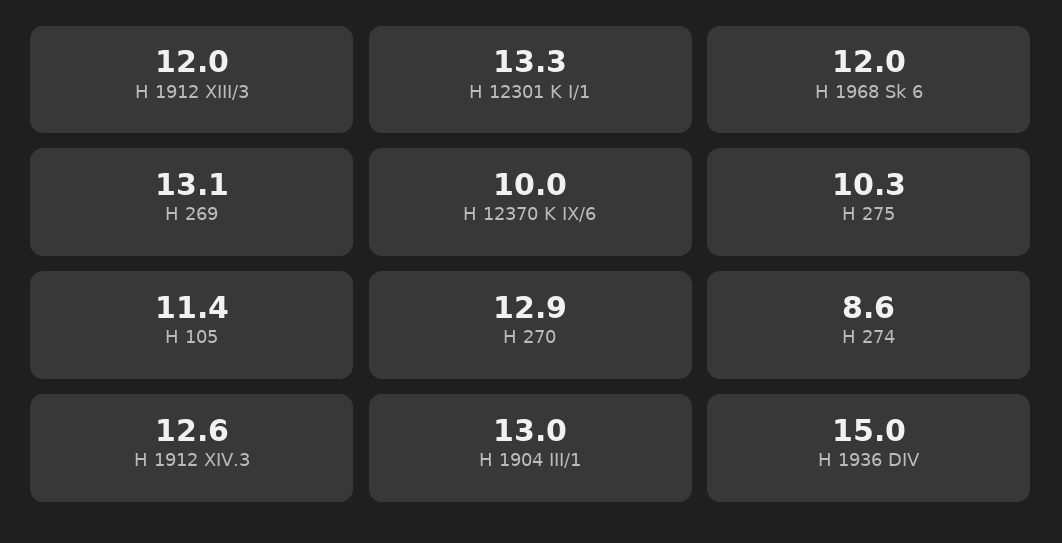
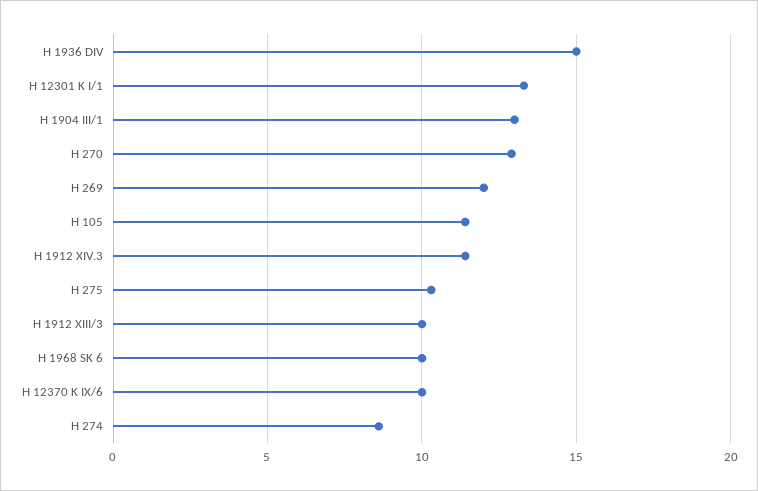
H 1912 XIII/3: 12 -> 10
H 1968 Sk 6: 12 -> 10
H 269: 13.1 -> 12
H 1912 XIV.3: 12.6 -> 11.5

